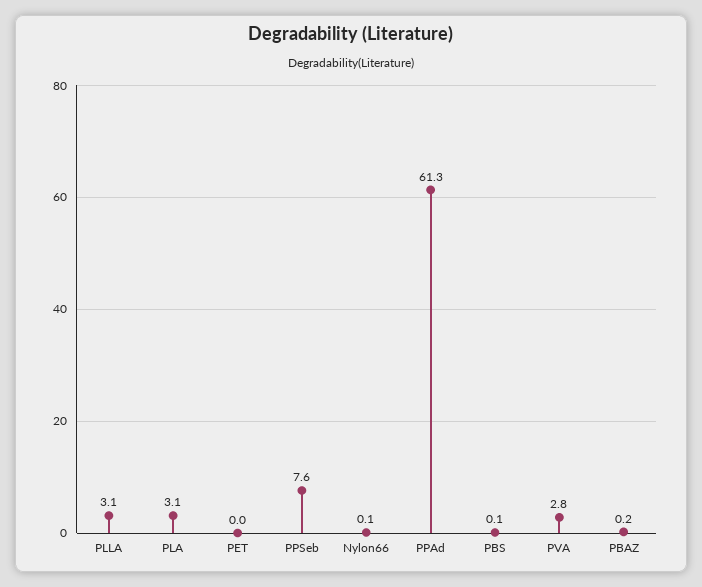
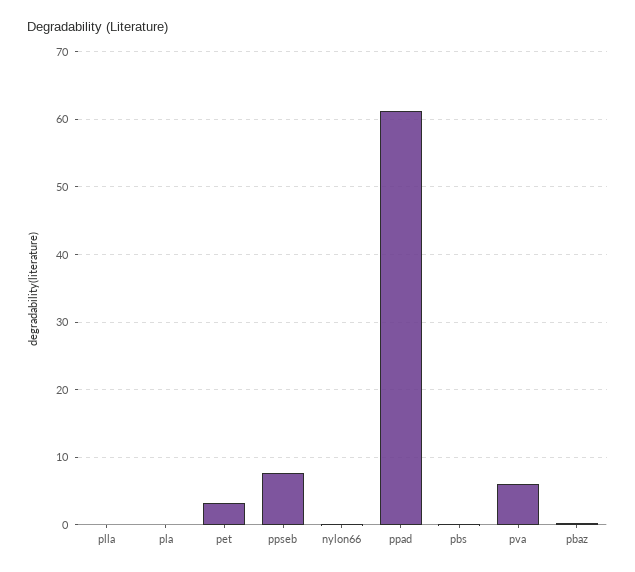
PLLA: 3.1 -> 0
PLA: 3.1 -> 0
PET: 0 -> 3
PVA: 2.8 -> 6

